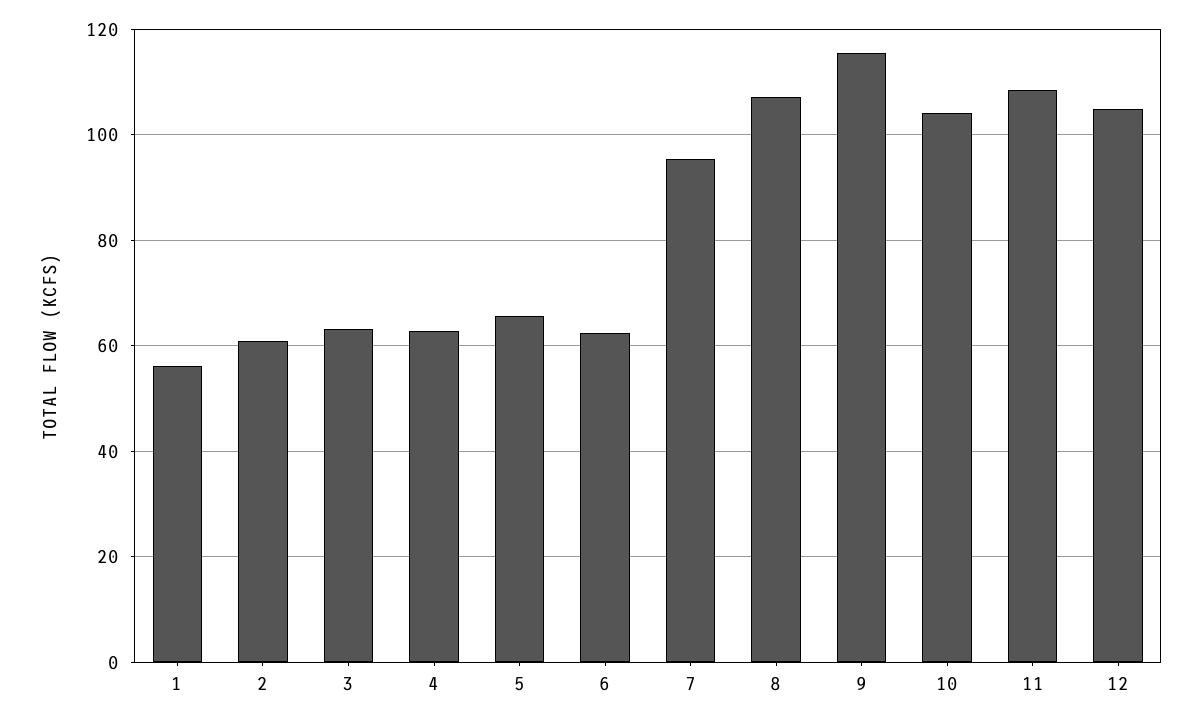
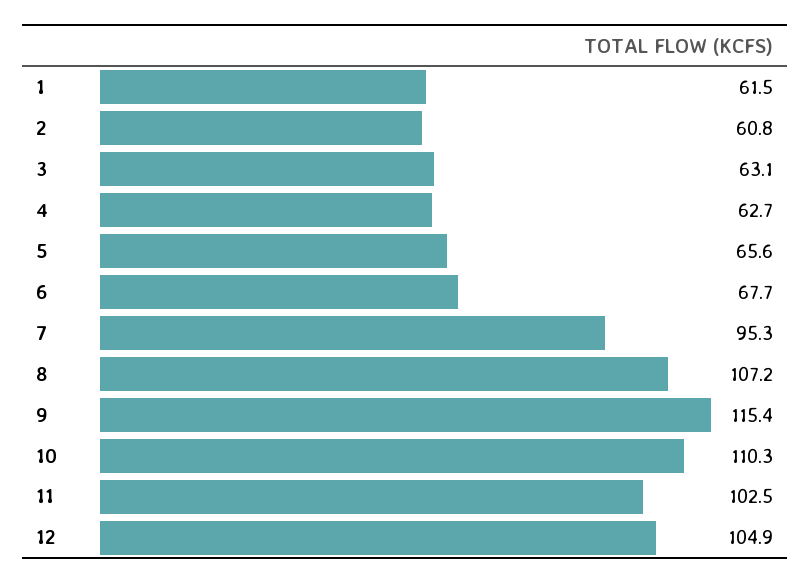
1: 56 -> 61.5
6: 62 -> 67.7
10: 104 -> 110.3
11: 108 -> 102.5

